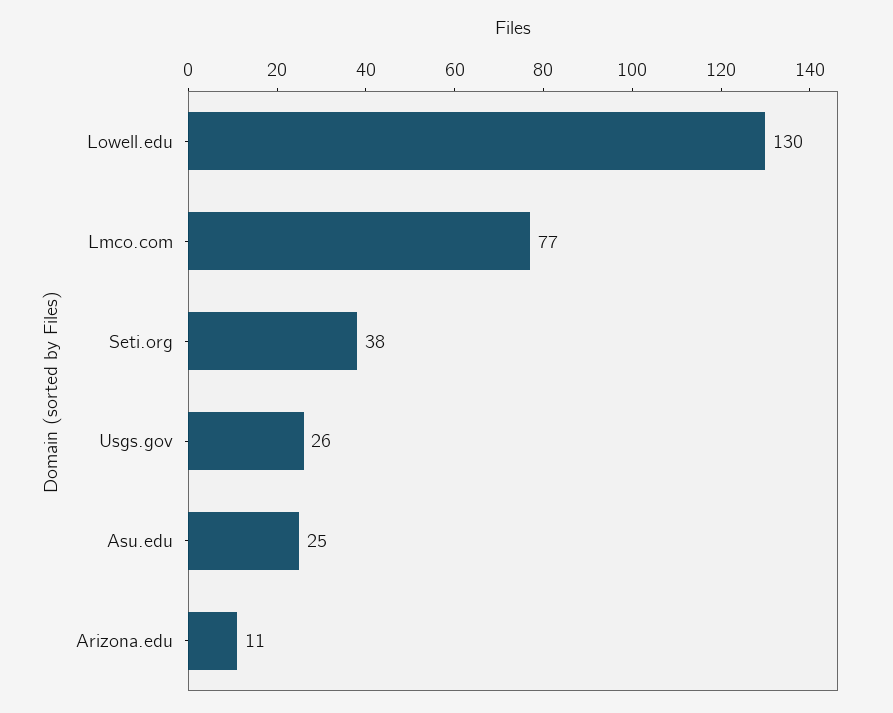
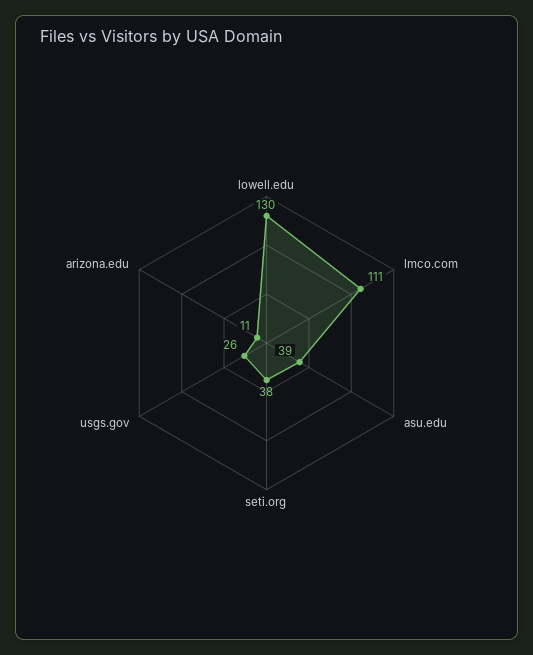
Lmco.com: 77 -> 111
Asu.edu: 25 -> 39

